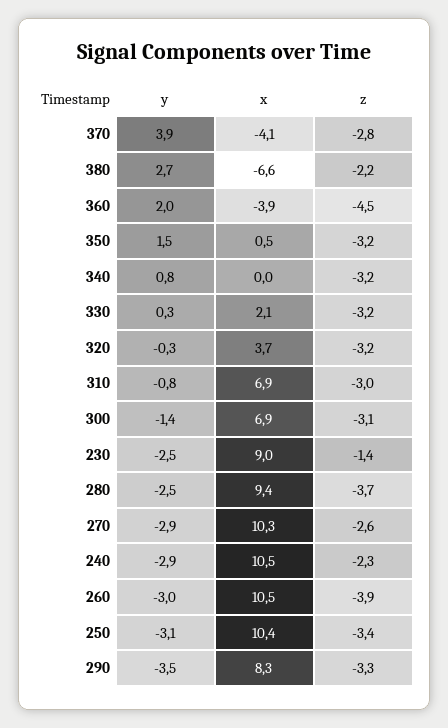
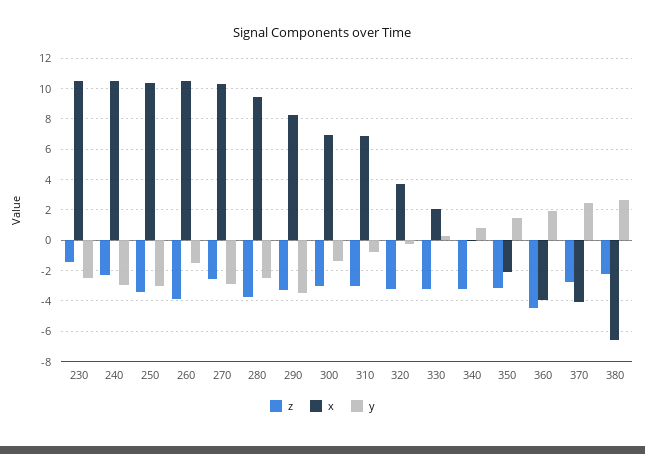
y, 370: 3.9 -> 2.5
x, 350: 0.5 -> -2
x, 230: 9 -> 10.5
y, 260: -3 -> -1.5

